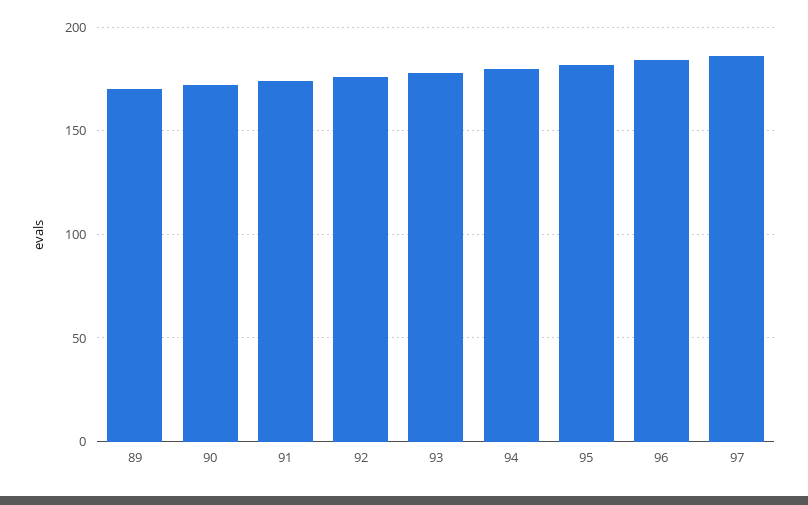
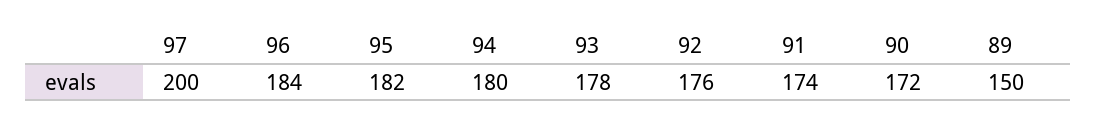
89: 170 -> 150
97: 185 -> 200

